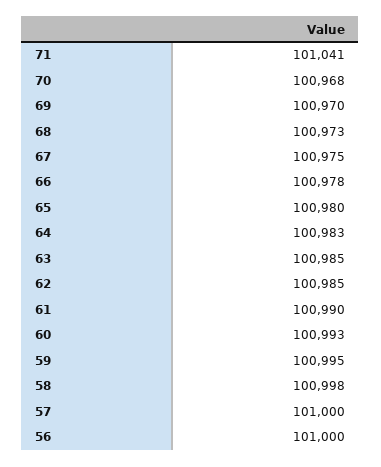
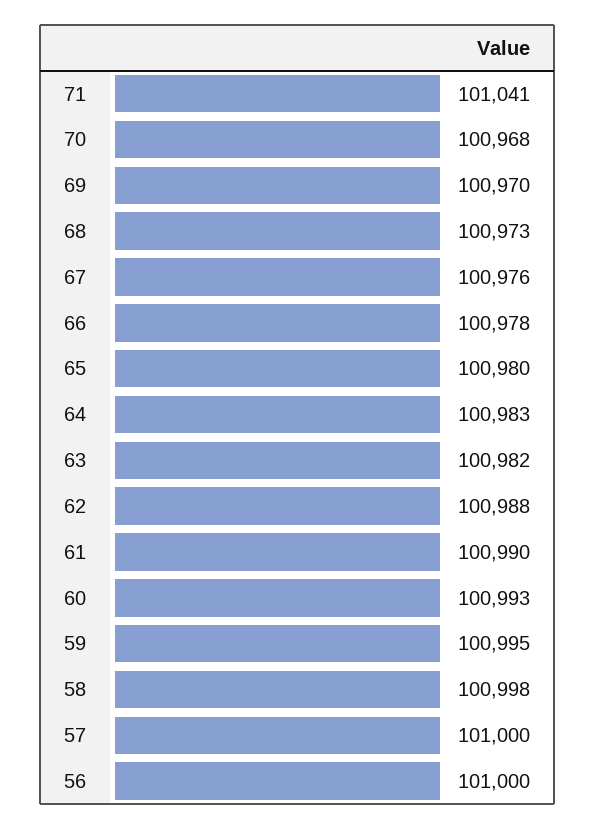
67: 100975 -> 100976
63: 100985 -> 100982
62: 100985 -> 100988

